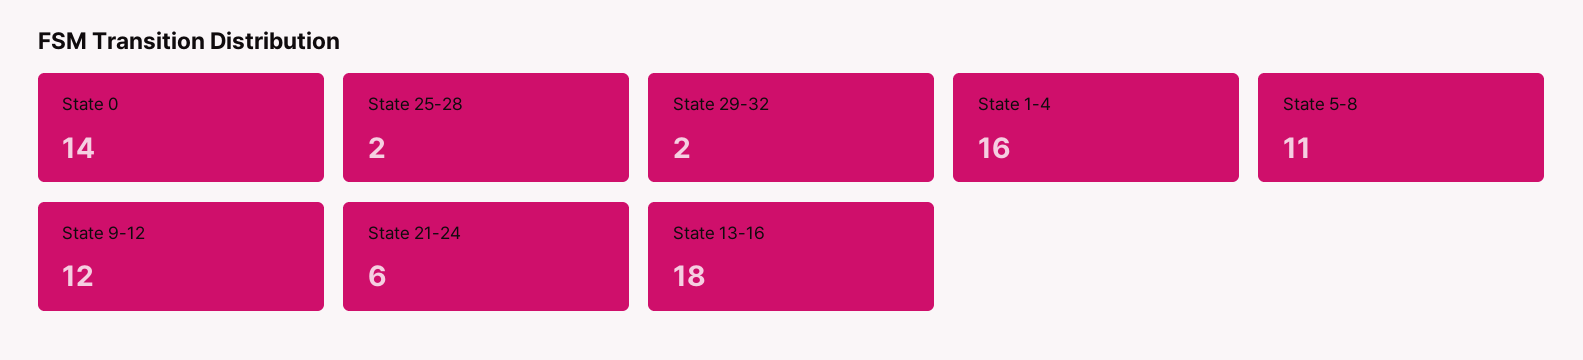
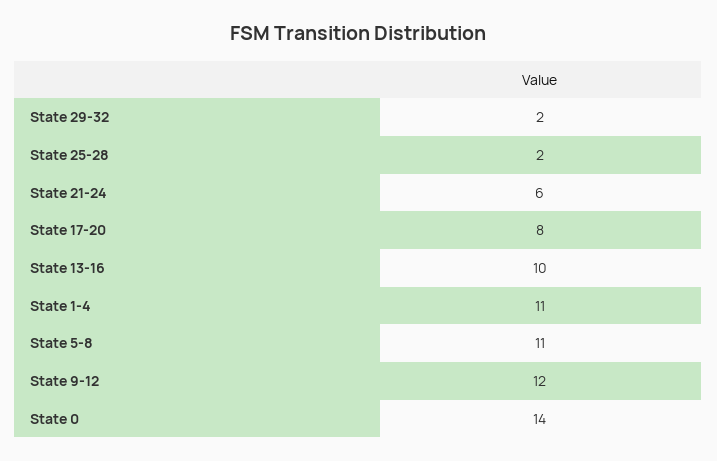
State 1-4: 16 -> 11
State 13-16: 18 -> 10
State 17-20: none -> 8

